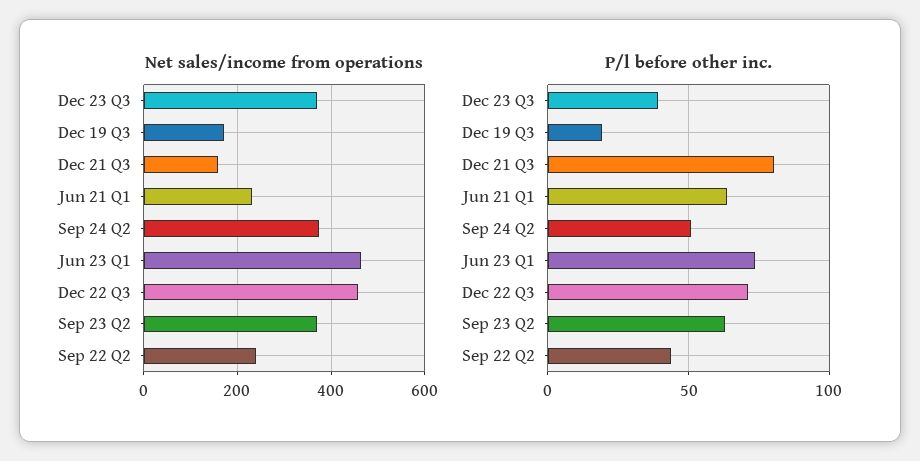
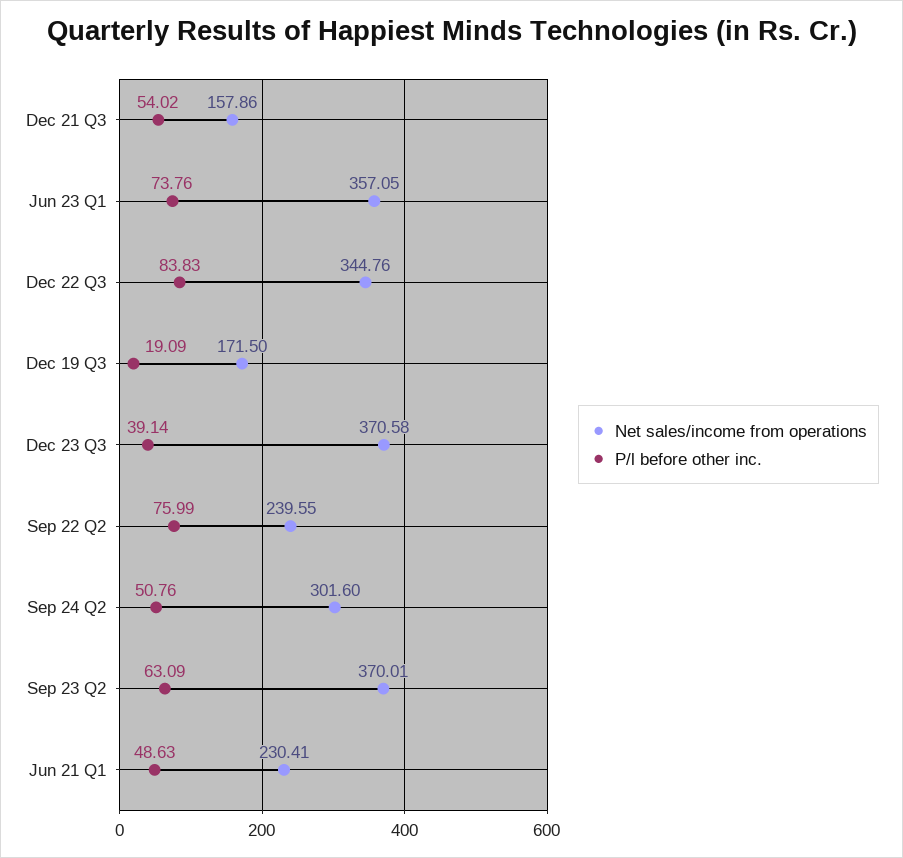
Net sales/income from operations, Sep 24 Q2: 380 -> 301.6
Net sales/income from operations, Jun 23 Q1: 460 -> 357.05
Net sales/income from operations, Dec 22 Q3: 460 -> 344.76
P/l before other inc., Dec 21 Q3: 80 -> 54.02
P/l before other inc., Jun 21 Q1: 65 -> 48.63
P/l before other inc., Dec 22 Q3: 70 -> 83.83
P/l before other inc., Sep 22 Q2: 45 -> 75.99

